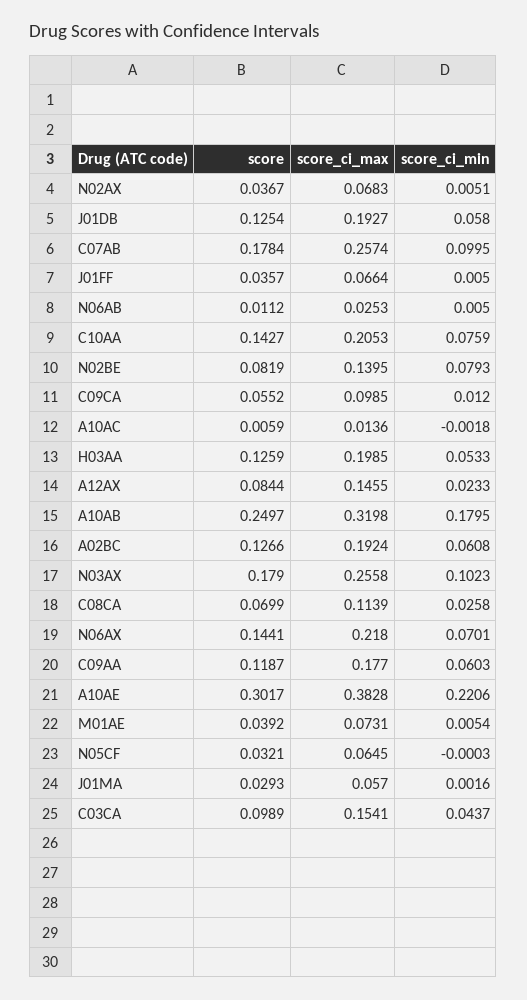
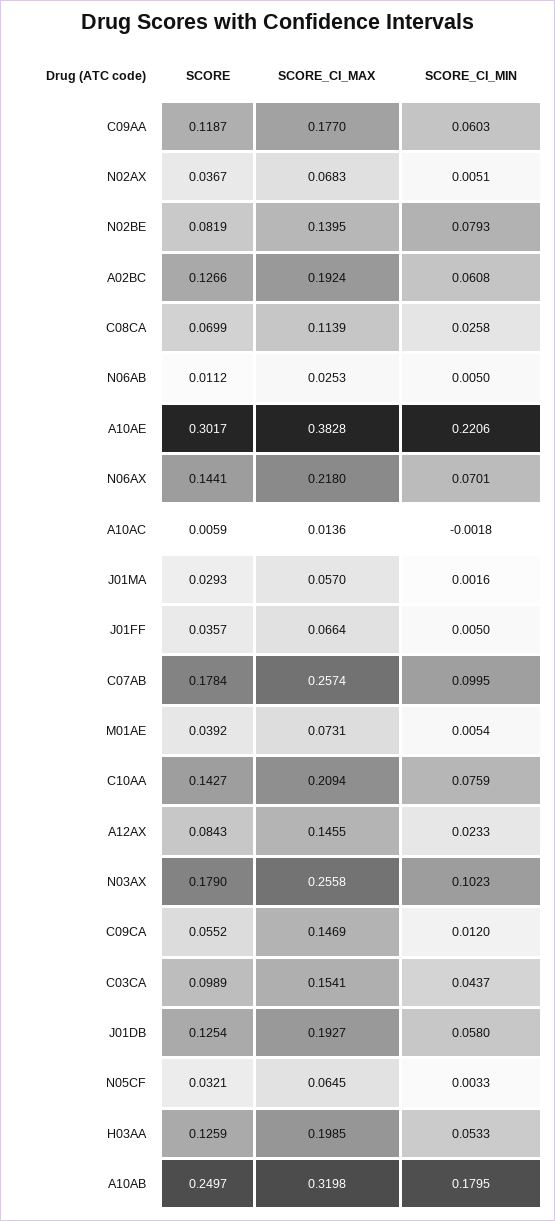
score_ci_max, C10AA: 0.2053 -> 0.2094
score_ci_max, C09CA: 0.0985 -> 0.1469
score, A12AX: 0.0844 -> 0.0843
score_ci_min, N05CF: -0.0003 -> 0.0033

